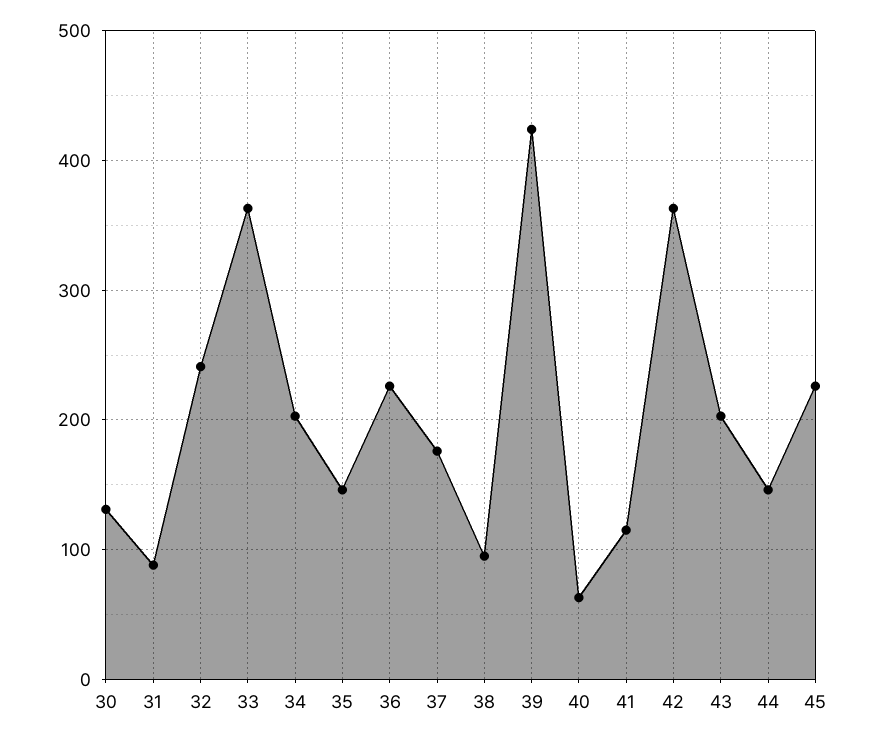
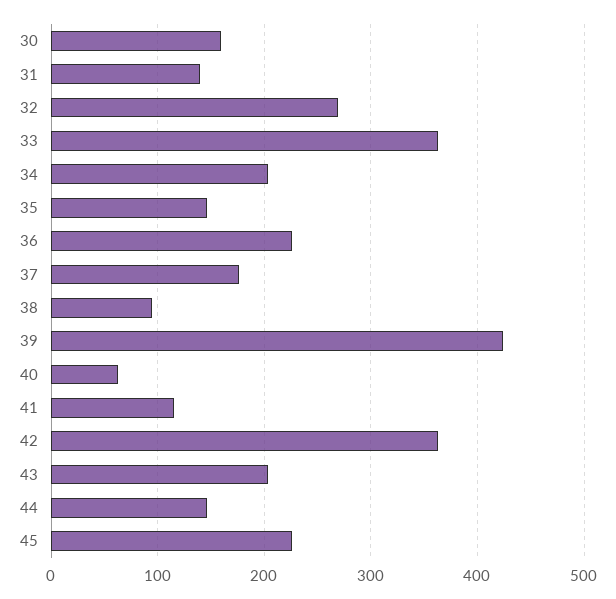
30: 130 -> 160
31: 90 -> 140
32: 240 -> 270

